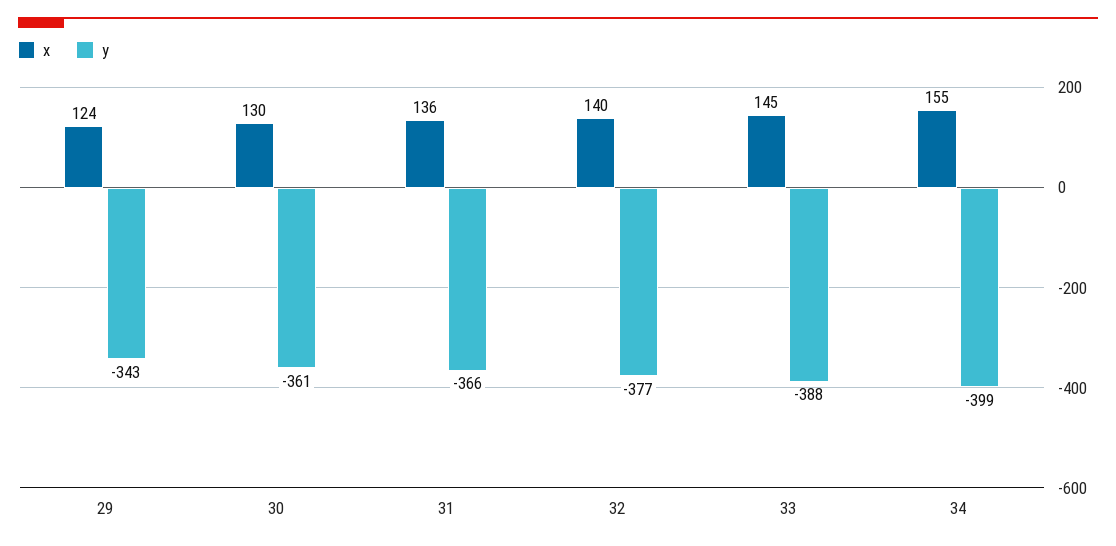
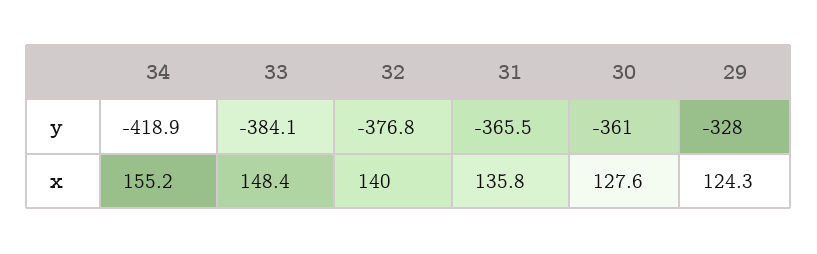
y, 29: -343 -> -328
x, 30: 130 -> 127.6
x, 33: 145 -> 148.4
y, 33: -388 -> -384.1
y, 34: -399 -> -418.9

